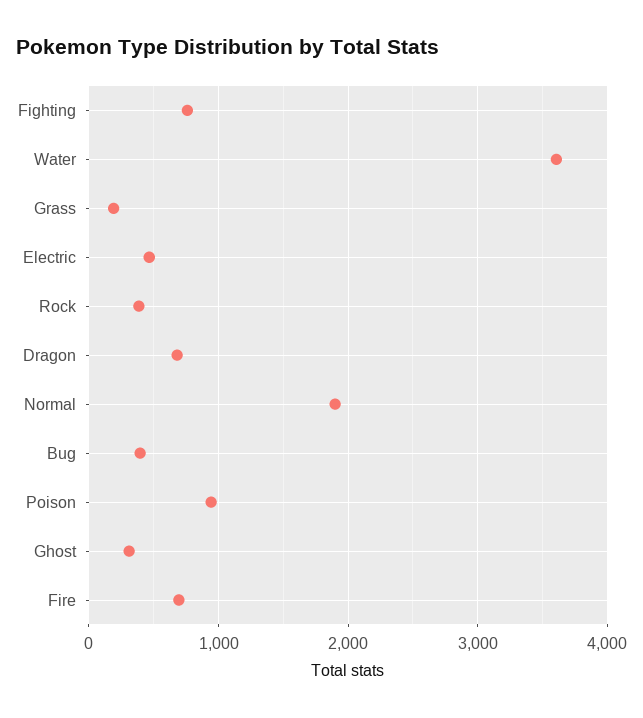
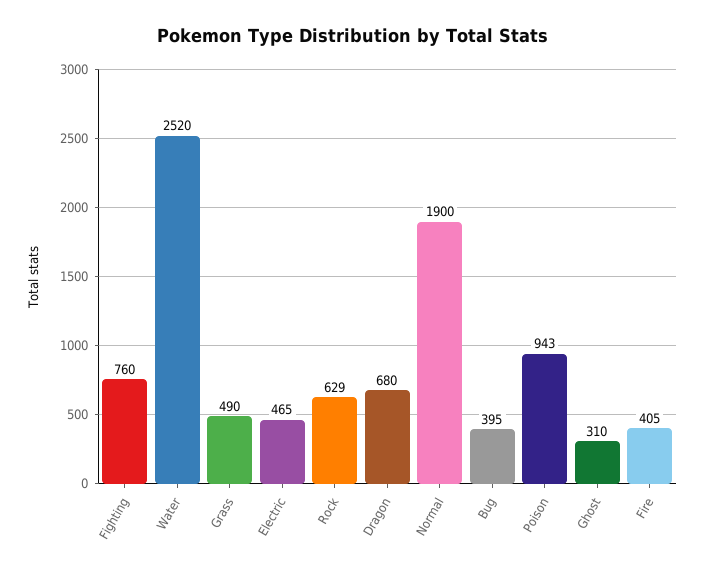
Water: 3600 -> 2520
Grass: 200 -> 490
Rock: 400 -> 629
Fire: 700 -> 405

